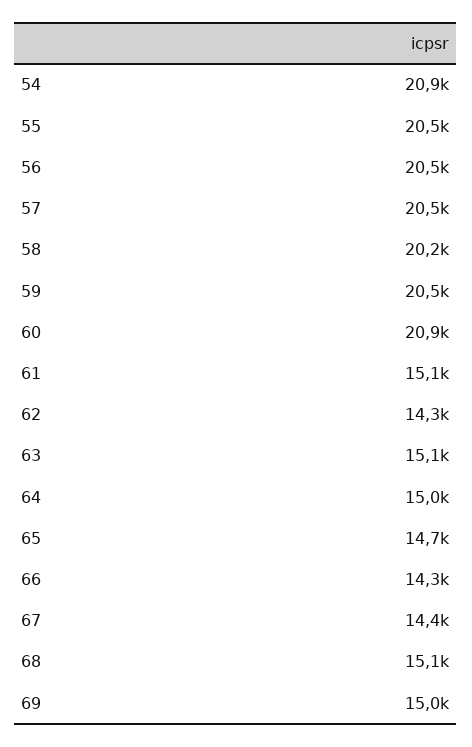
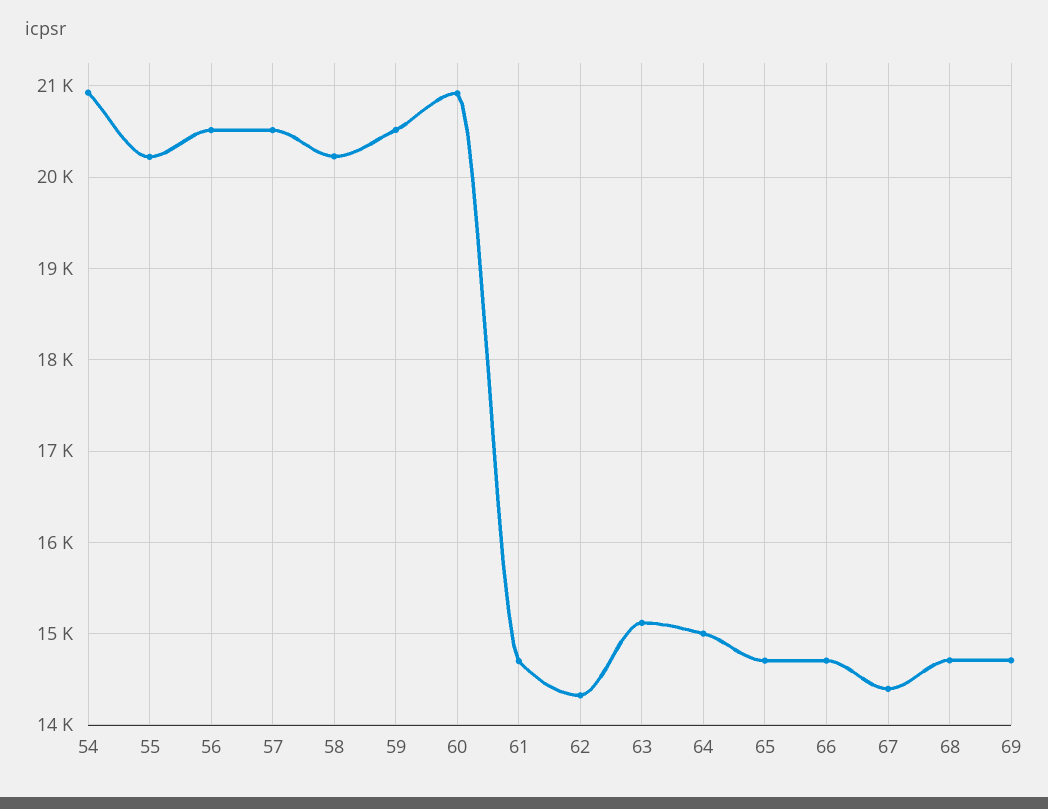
55: 20500 -> 20200
61: 15100 -> 14700
66: 14300 -> 14700
68: 15100 -> 14700
69: 15000 -> 14700

